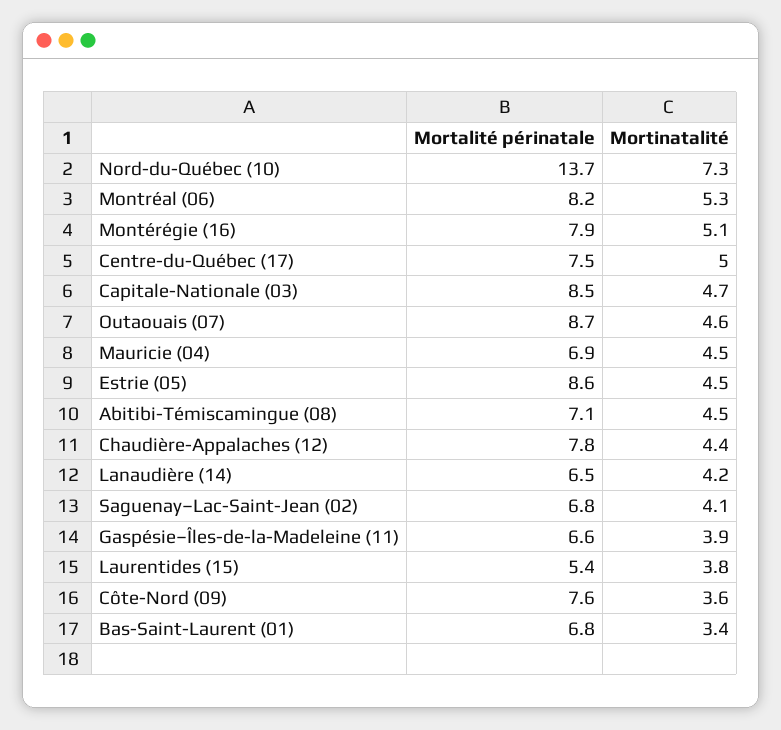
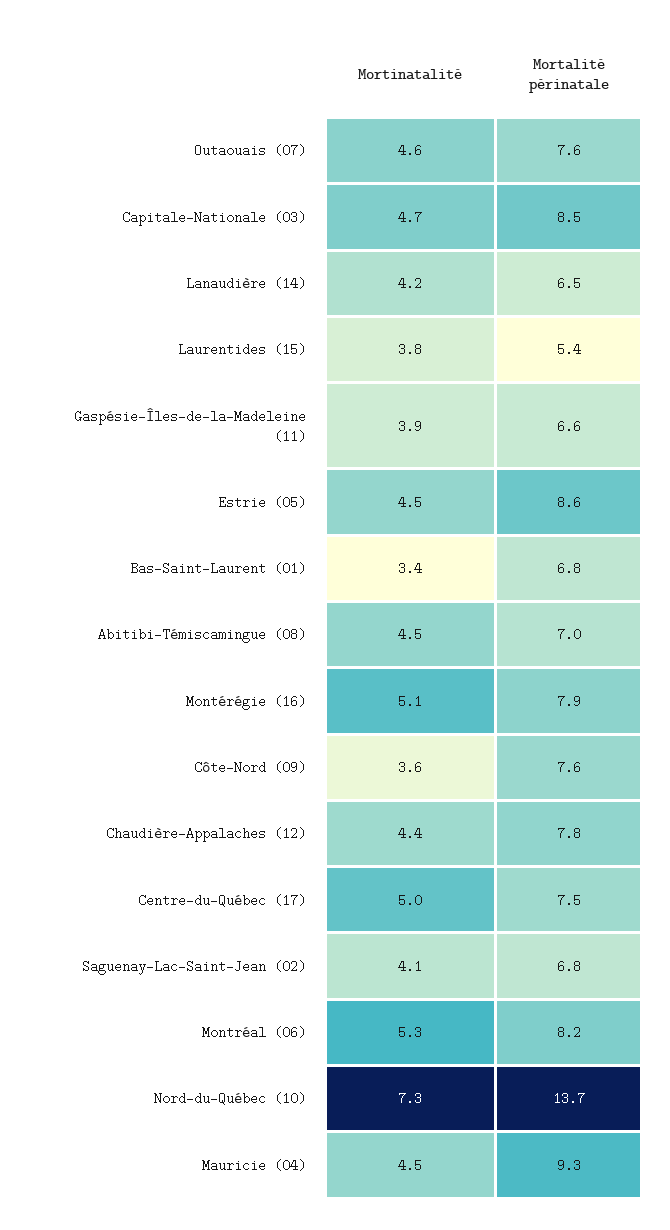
Mortalité périnatale, Outaouais (07): 8.7 -> 7.6
Mortalité périnatale, Mauricie (04): 6.9 -> 9.3
Mortalité périnatale, Abitibi-Témiscamingue (08): 7.1 -> 7

